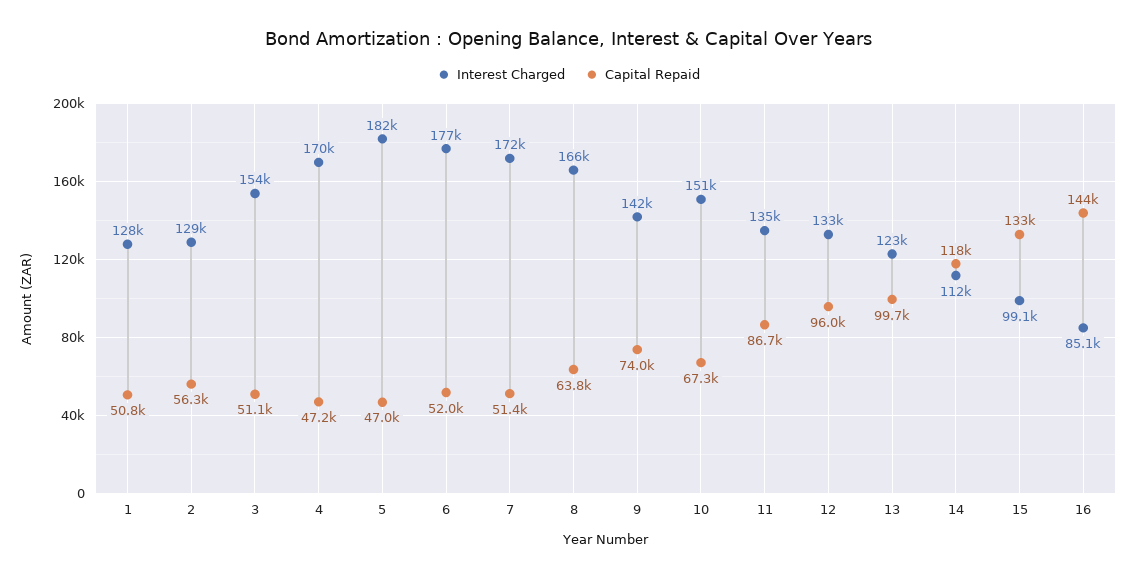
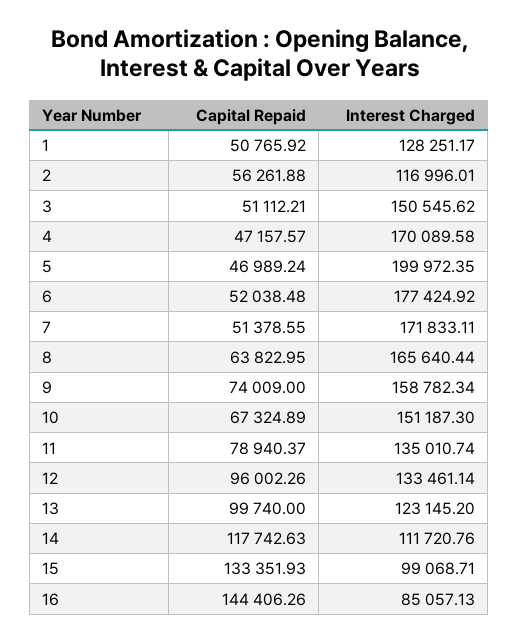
Interest Charged, 2: 129000 -> 116996.01
Interest Charged, 3: 154000 -> 150545.62
Interest Charged, 5: 182000 -> 199972.35
Interest Charged, 9: 142000 -> 158782.34
Capital Repaid, 11: 86700 -> 78940.37

